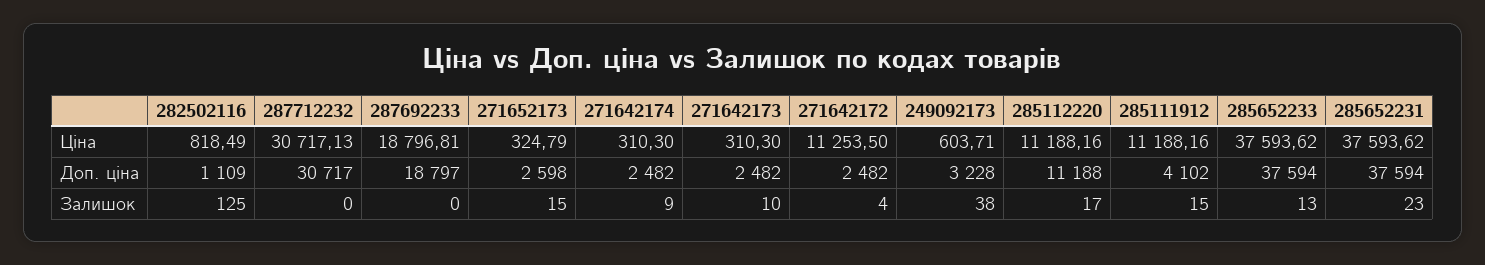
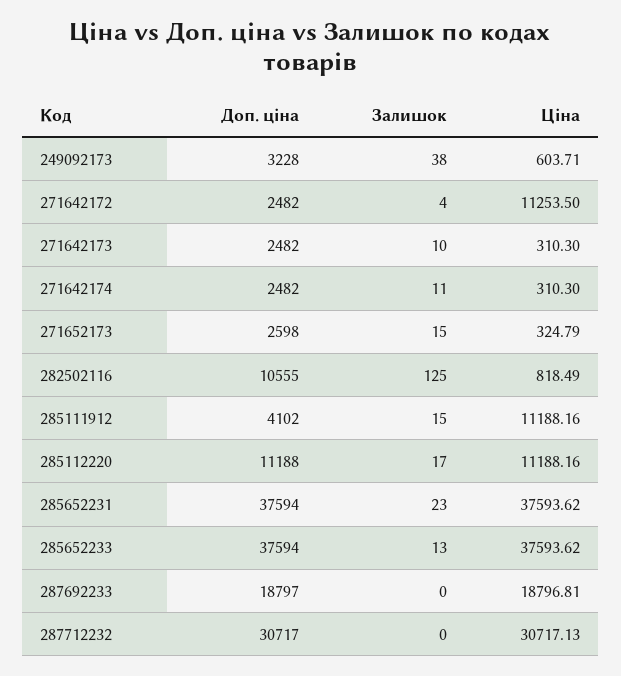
282502116, Доп. ціна: 1109 -> 10555
271642174, Залишок: 9 -> 11

